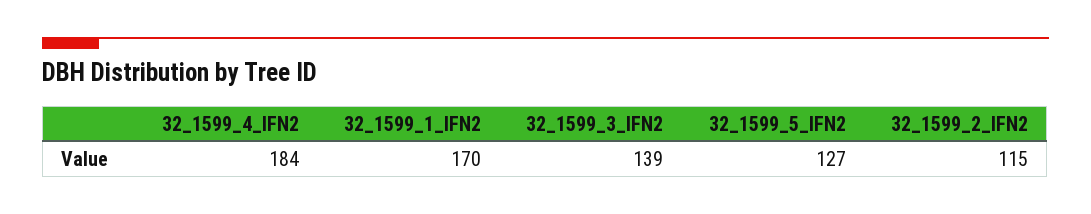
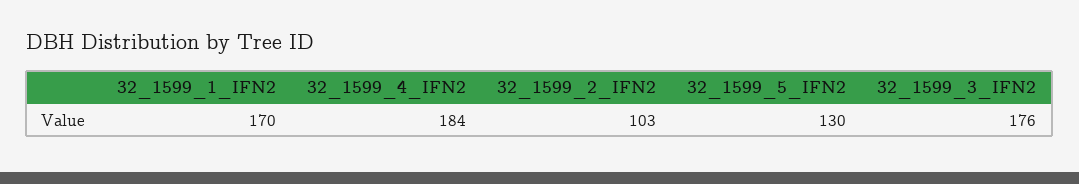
32_1599_3_IFN2: 139 -> 176
32_1599_5_IFN2: 127 -> 130
32_1599_2_IFN2: 115 -> 103

